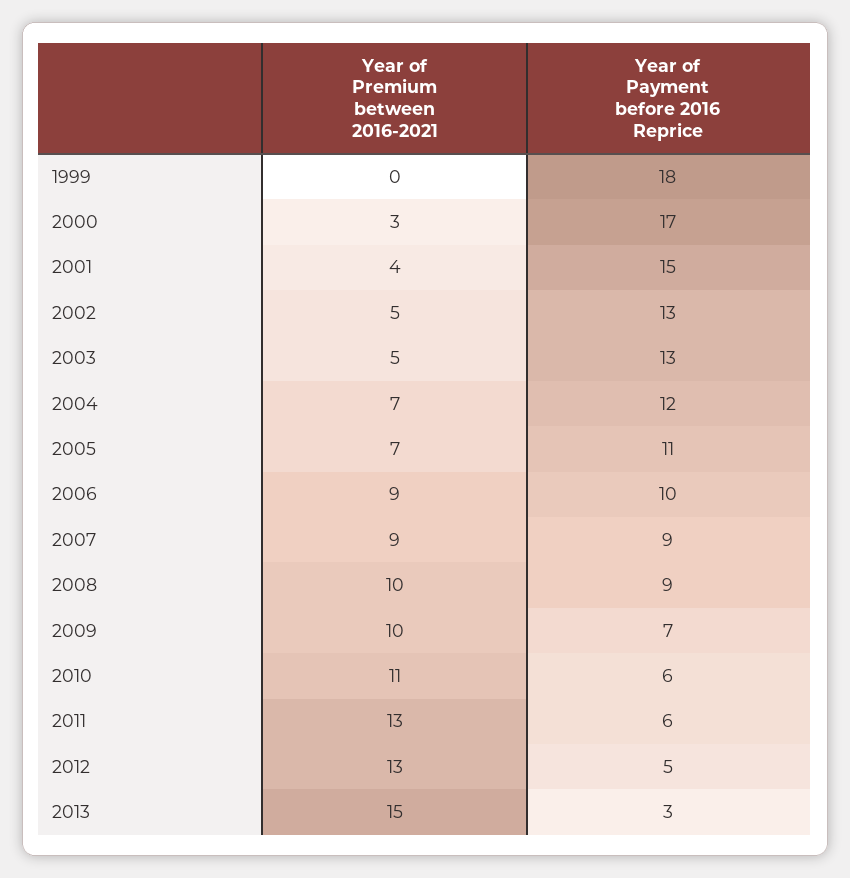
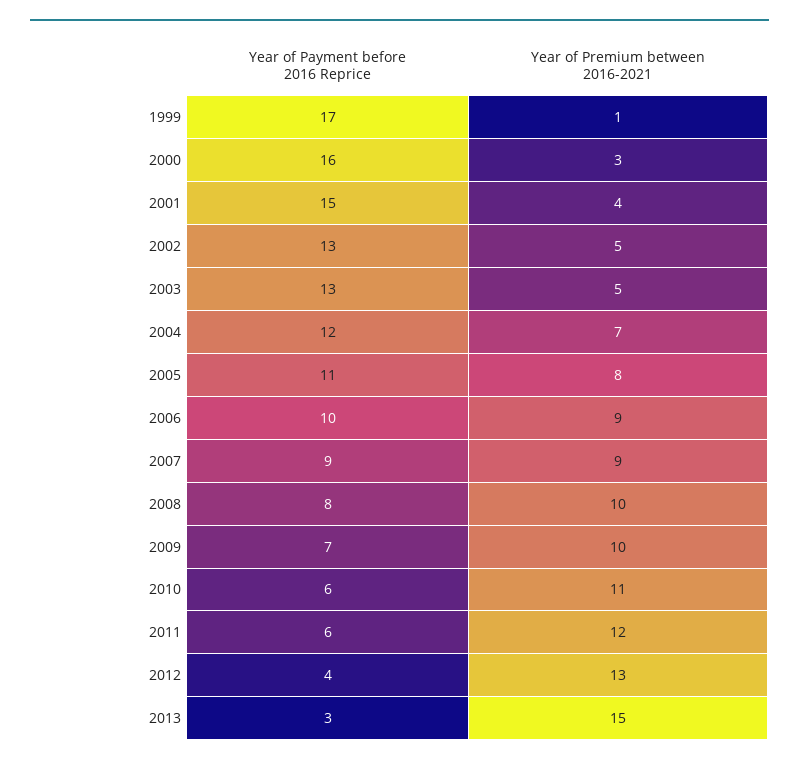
Year of Premium between 2016-2021, 1999: 0 -> 1
Year of Payment before 2016 Reprice, 1999: 18 -> 17
Year of Payment before 2016 Reprice, 2000: 17 -> 16
Year of Premium between 2016-2021, 2005: 7 -> 8
Year of Payment before 2016 Reprice, 2008: 9 -> 8
Year of Premium between 2016-2021, 2011: 13 -> 12
Year of Payment before 2016 Reprice, 2012: 5 -> 4

